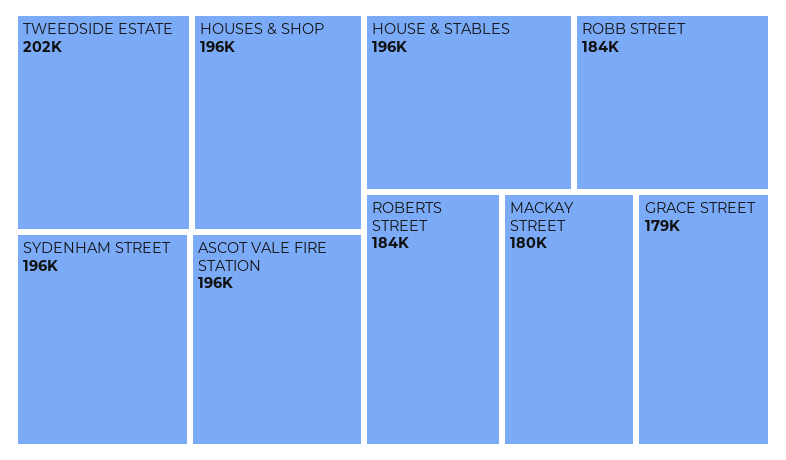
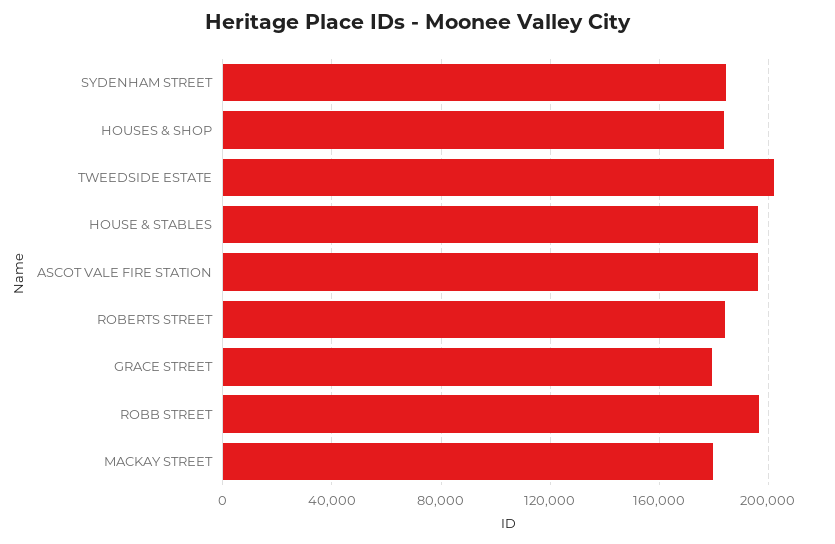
HOUSES & SHOP: 196000 -> 185000
SYDENHAM STREET: 196000 -> 185000
ROBB STREET: 184000 -> 195000

